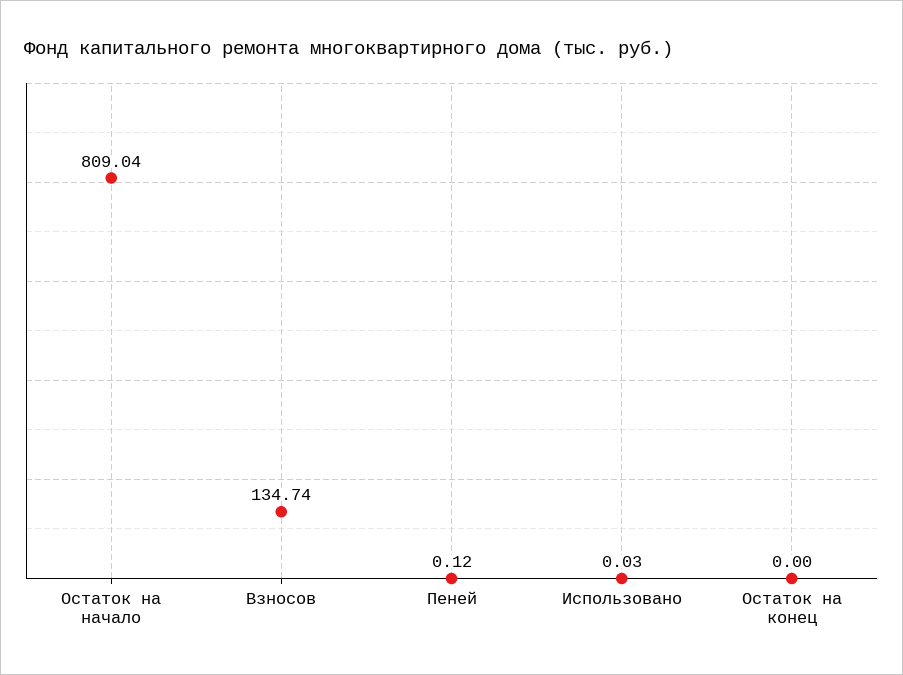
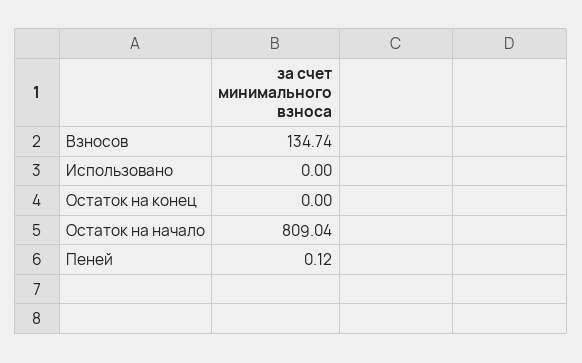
Использовано: 0.03 -> 0

